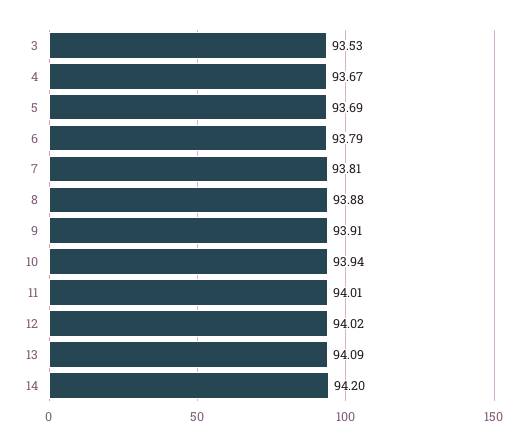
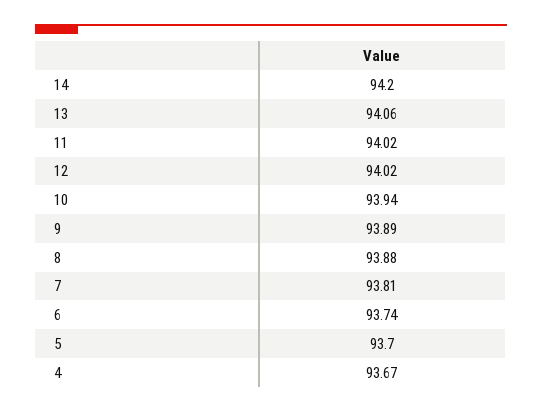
3: 93.53 -> none
5: 93.69 -> 93.7
6: 93.79 -> 93.74
9: 93.91 -> 93.89
11: 94.01 -> 94.02
13: 94.09 -> 94.06

